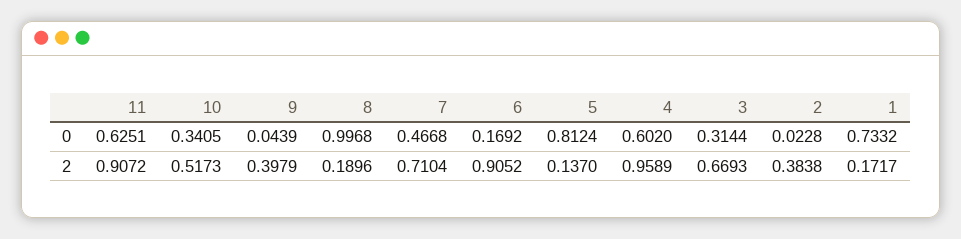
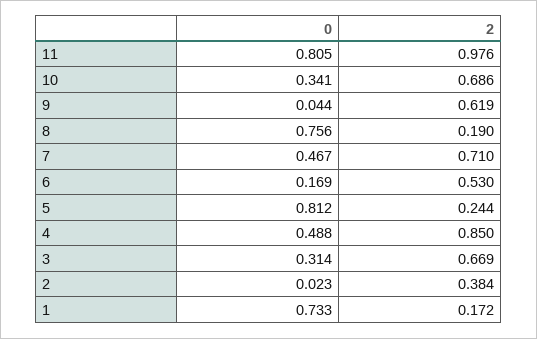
11, 0: 0.6251 -> 0.805
8, 0: 0.9968 -> 0.756
4, 0: 0.602 -> 0.488
11, 2: 0.9072 -> 0.976
10, 2: 0.5173 -> 0.686
9, 2: 0.3979 -> 0.619
6, 2: 0.9052 -> 0.53
5, 2: 0.137 -> 0.244
4, 2: 0.9589 -> 0.85

